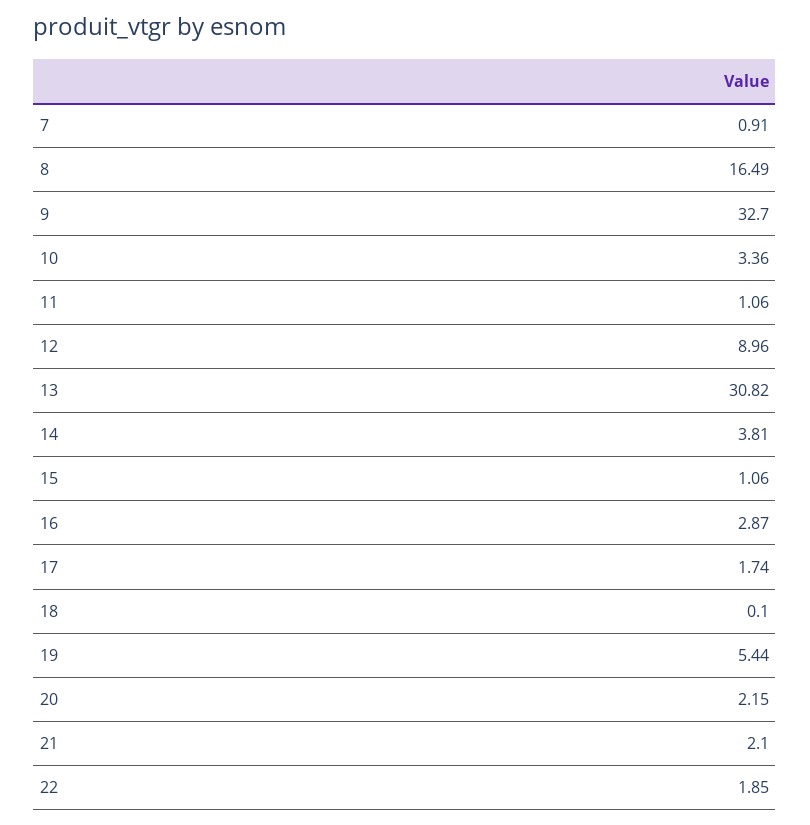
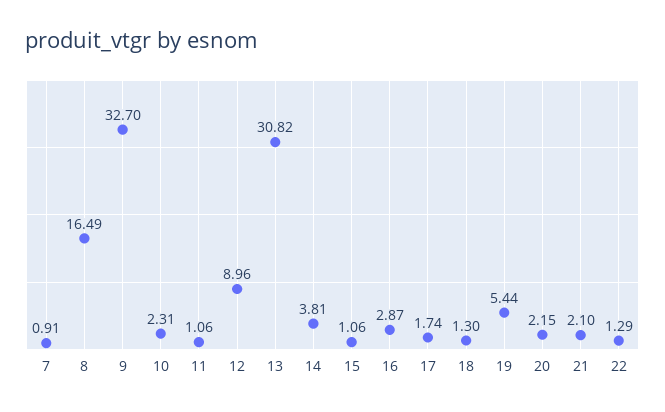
10: 3.36 -> 2.31
18: 0.1 -> 1.3
22: 1.85 -> 1.29

